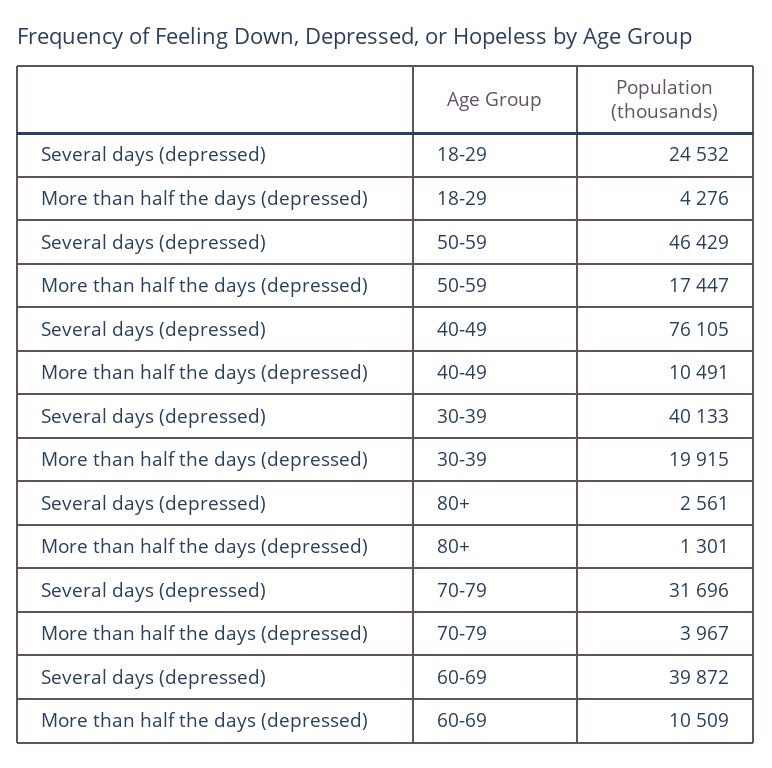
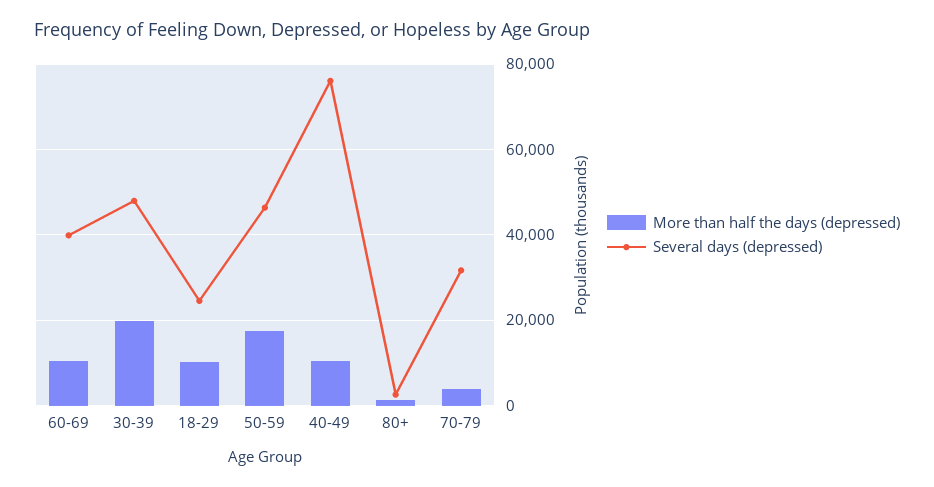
More than half the days (depressed), 18-29: 4276 -> 10000
Several days (depressed), 30-39: 40133 -> 48000

